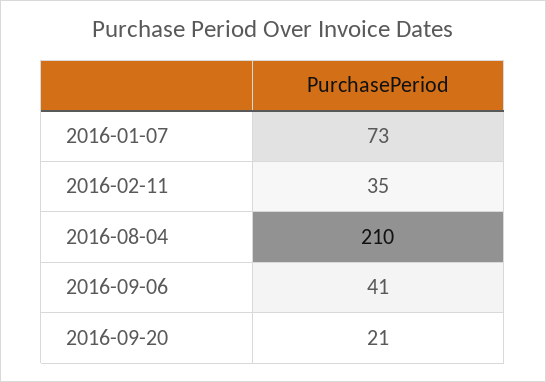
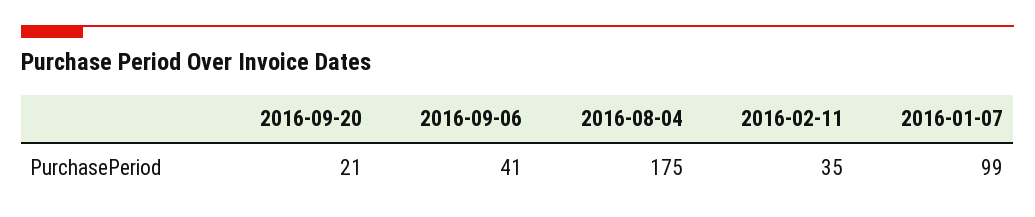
2016-01-07: 73 -> 99
2016-08-04: 210 -> 175

